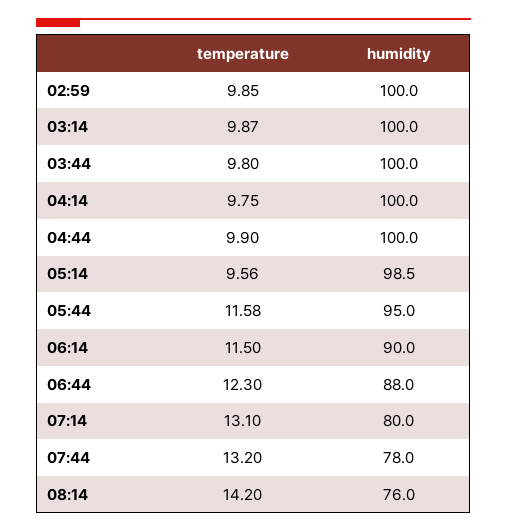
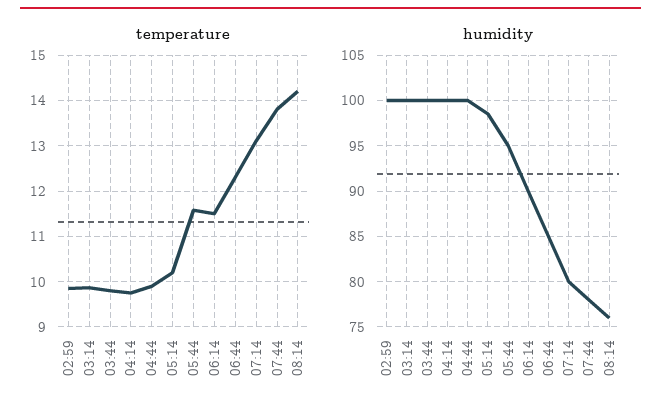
temperature, 05:14: 9.56 -> 10.2
humidity, 06:44: 88 -> 85
temperature, 07:44: 13.2 -> 13.8

